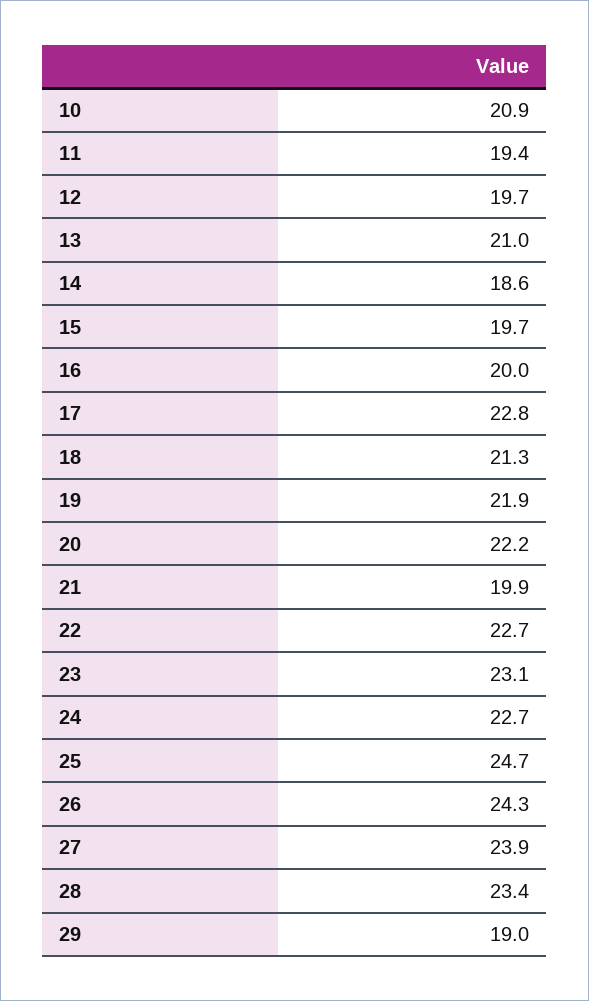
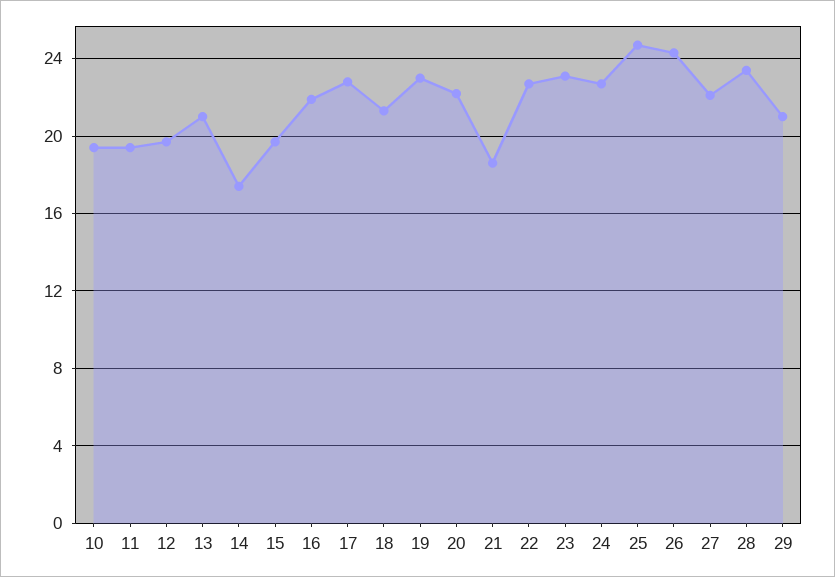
10: 20.9 -> 19.5
14: 18.6 -> 17.5
16: 20 -> 22
19: 21.9 -> 23
21: 19.9 -> 18.5
27: 23.9 -> 22
29: 19 -> 21

